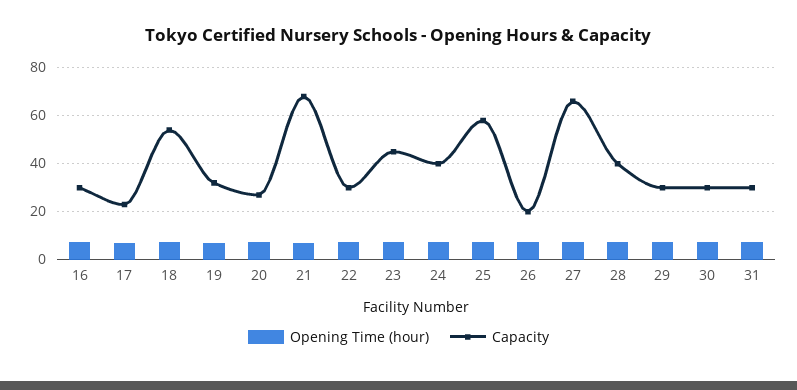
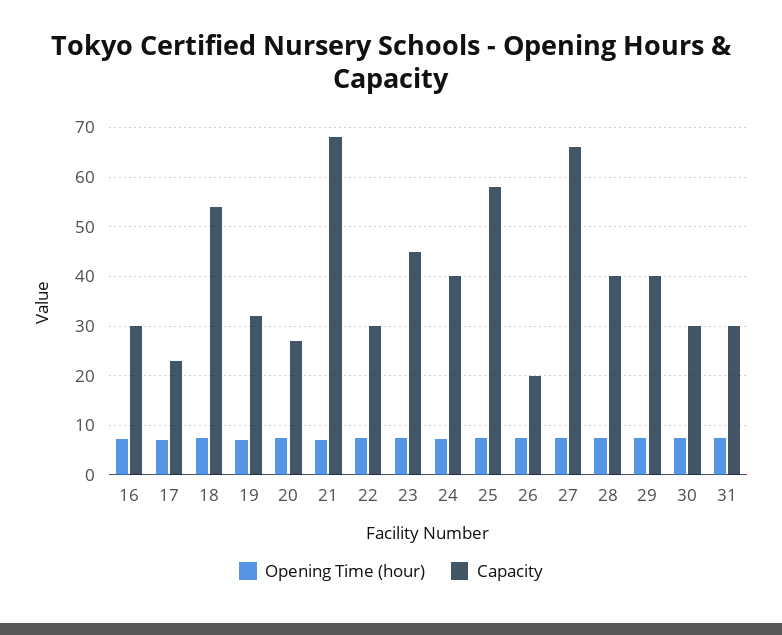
Capacity, 29: 30 -> 40

